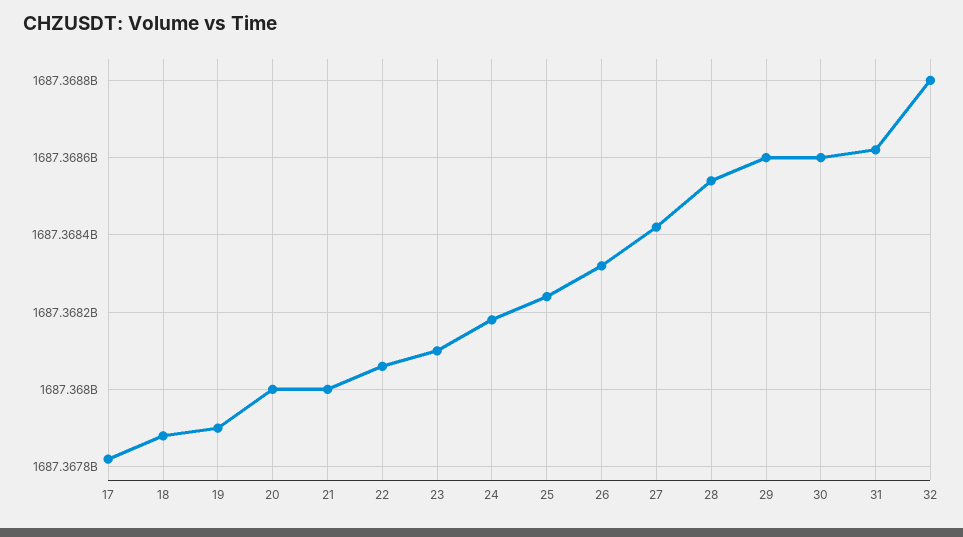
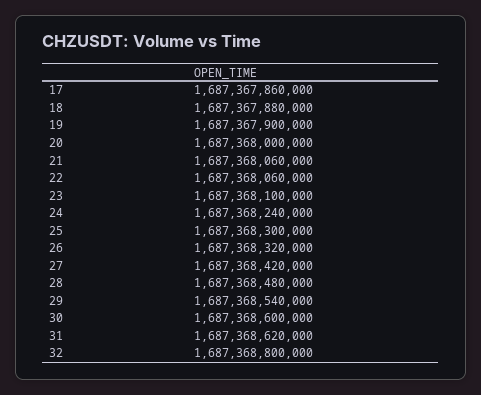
17: 1687367820000 -> 1687367860000
21: 1687368000000 -> 1687368060000
24: 1687368180000 -> 1687368240000
25: 1687368240000 -> 1687368300000
28: 1687368540000 -> 1687368480000
29: 1687368600000 -> 1687368540000

